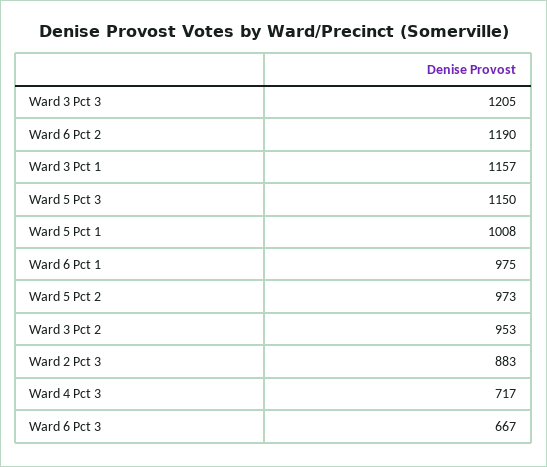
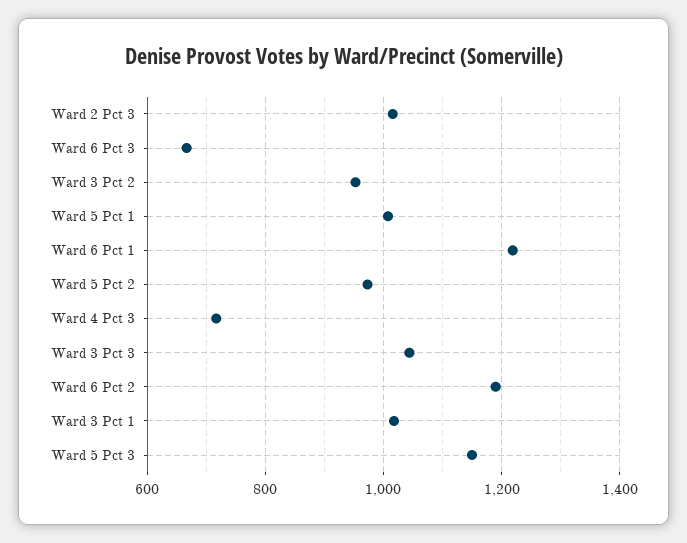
Ward 3 Pct 3: 1205 -> 1040
Ward 3 Pct 1: 1157 -> 1020
Ward 6 Pct 1: 975 -> 1220
Ward 2 Pct 3: 883 -> 1020

